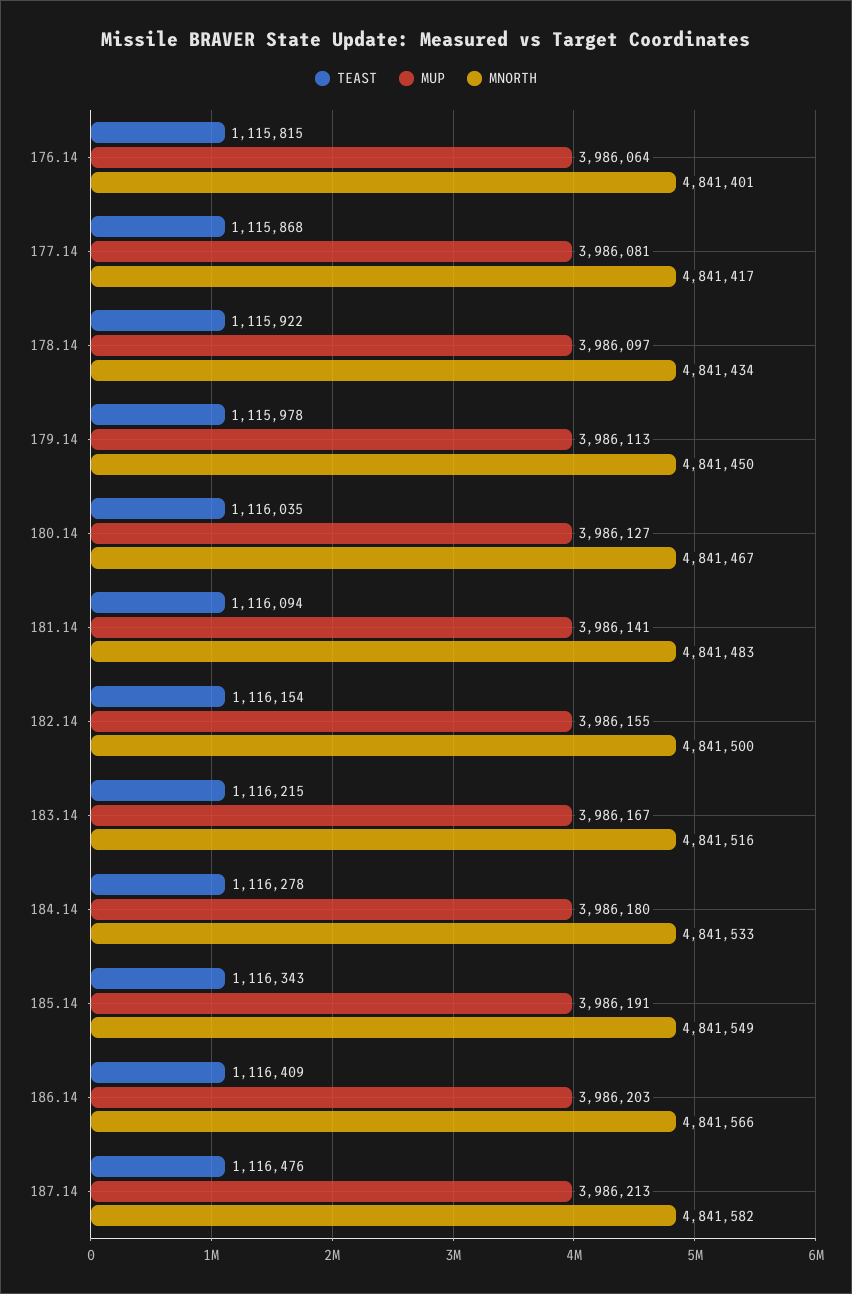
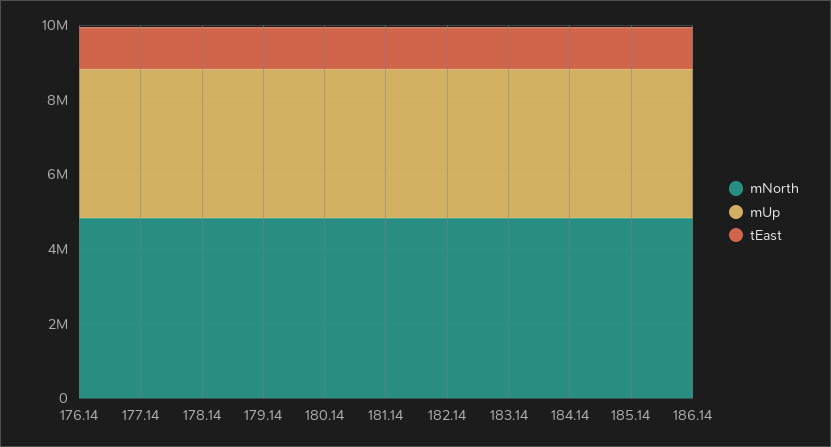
TEAST, 187.14: 1116476 -> none
MUP, 187.14: 3986213 -> none
MNORTH, 187.14: 4841582 -> none

